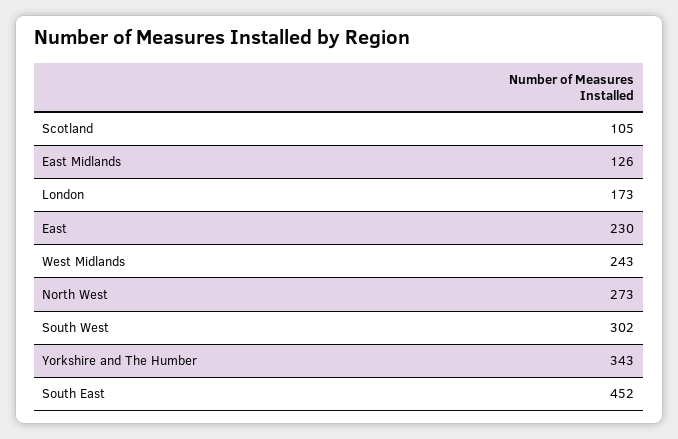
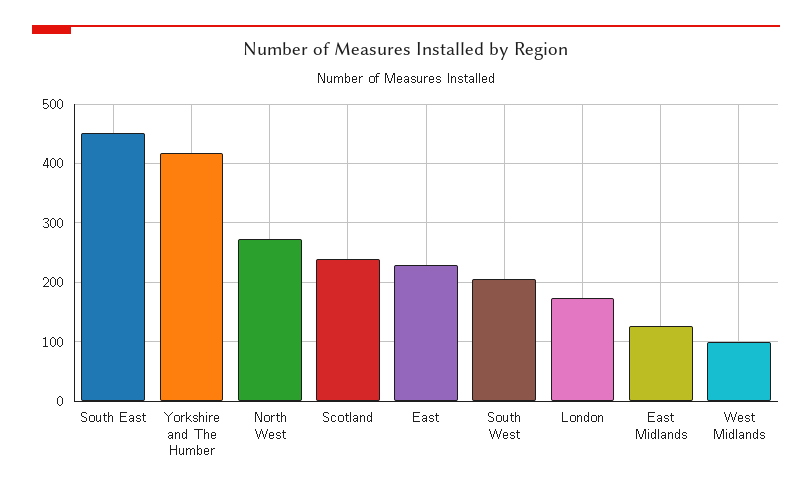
Scotland: 105 -> 240
West Midlands: 243 -> 100
South West: 302 -> 200
Yorkshire and The Humber: 343 -> 420

